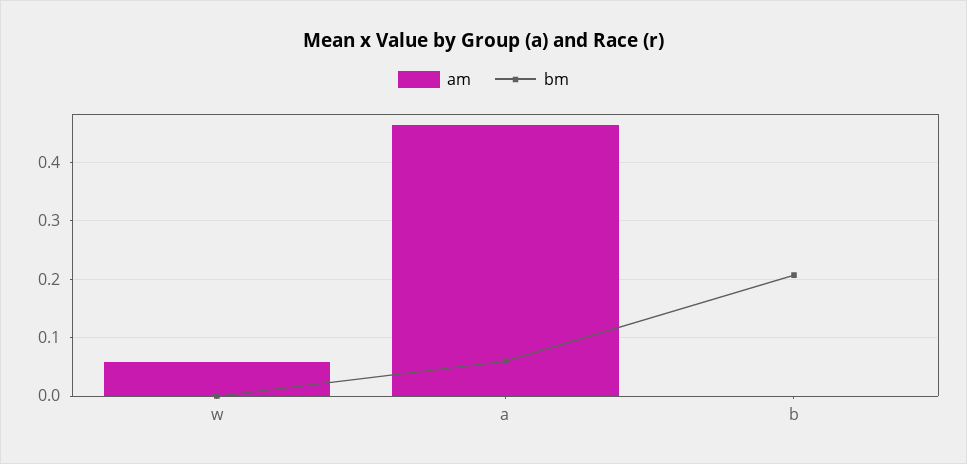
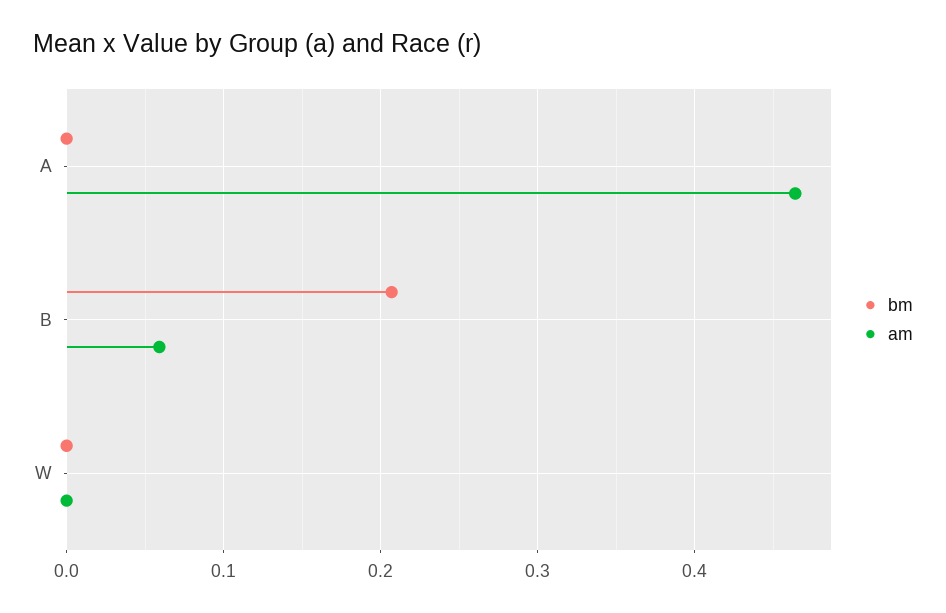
am, w: 0.06 -> 0
bm, a: 0.06 -> 0
am, b: 0 -> 0.06

